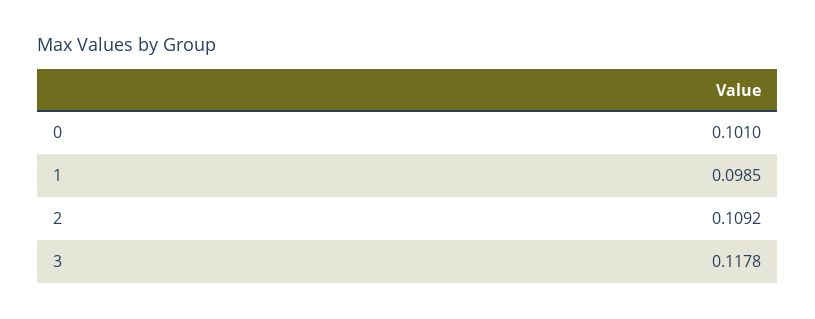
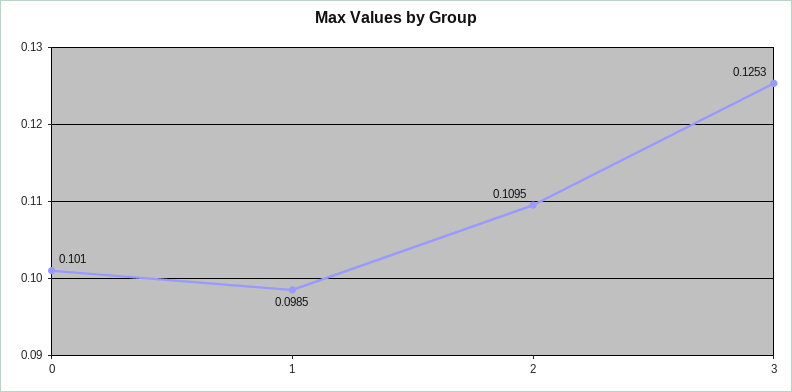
2: 0.1092 -> 0.1095
3: 0.1178 -> 0.1253

